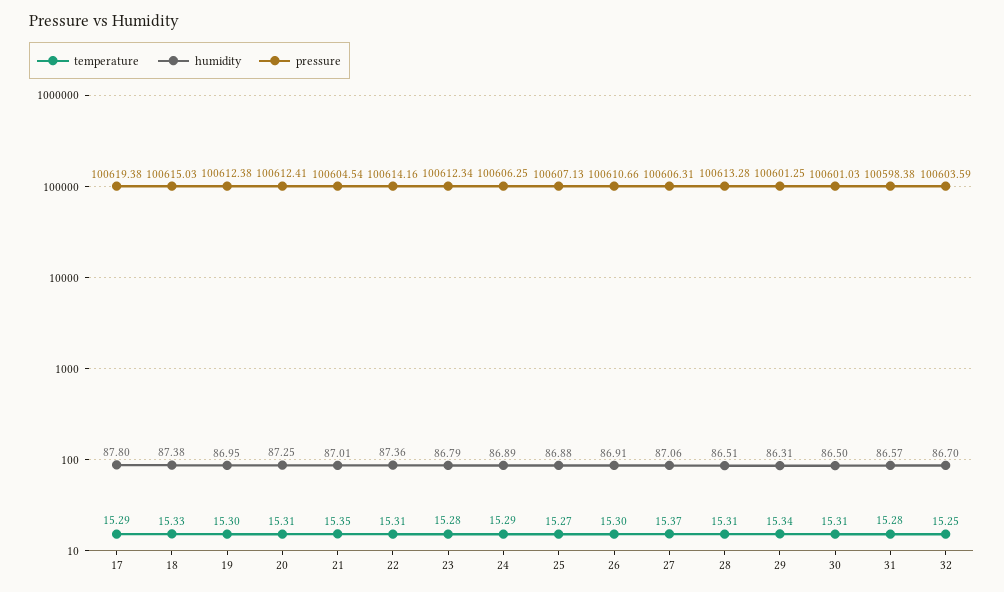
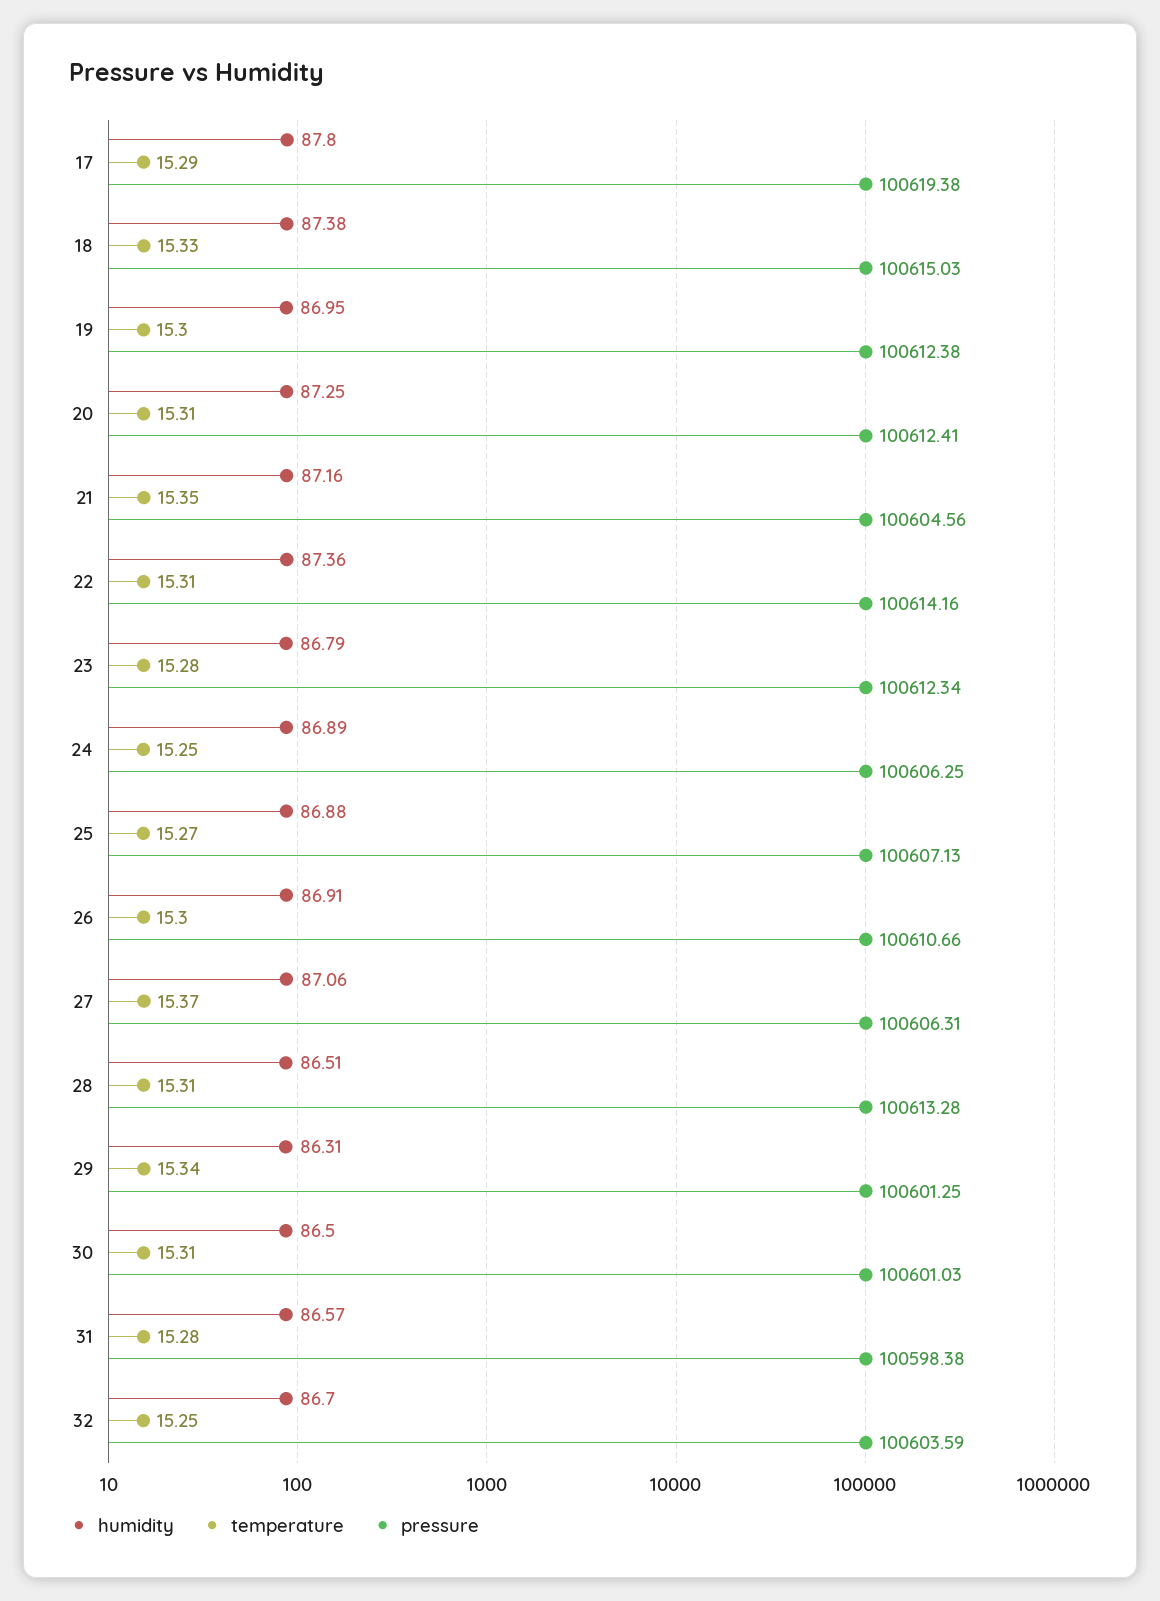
humidity, 21: 87.01 -> 87.16
pressure, 21: 100604.54 -> 100604.56
temperature, 24: 15.29 -> 15.25

